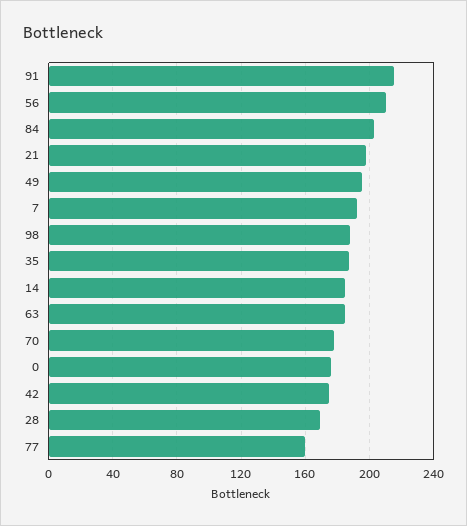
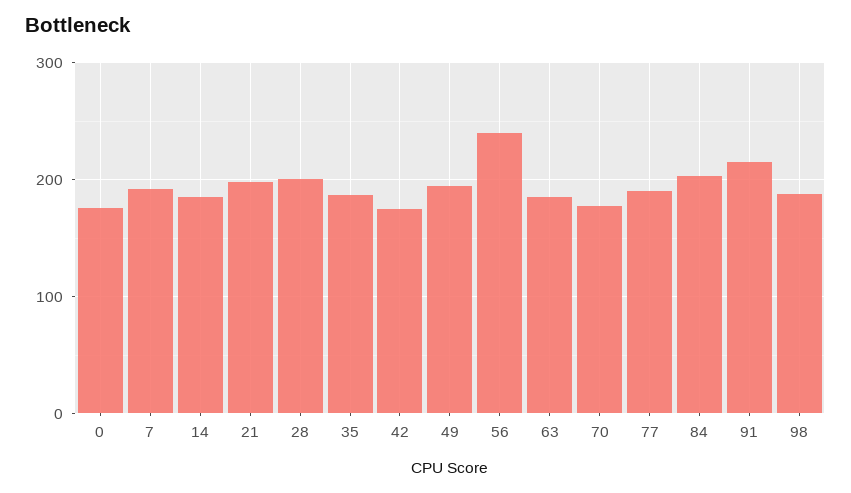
56: 210 -> 240
28: 170 -> 200
77: 160 -> 190

